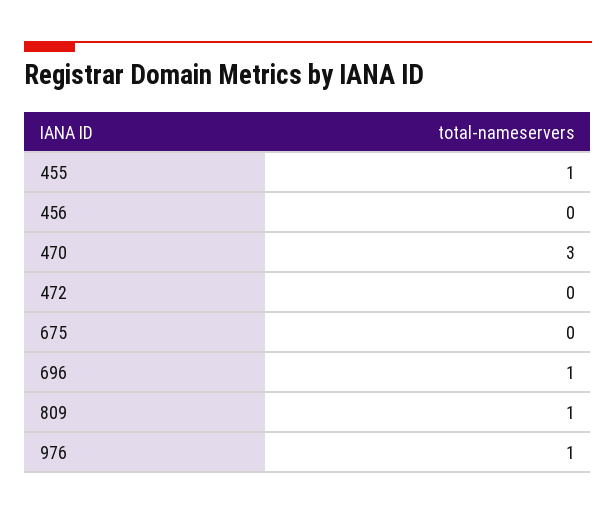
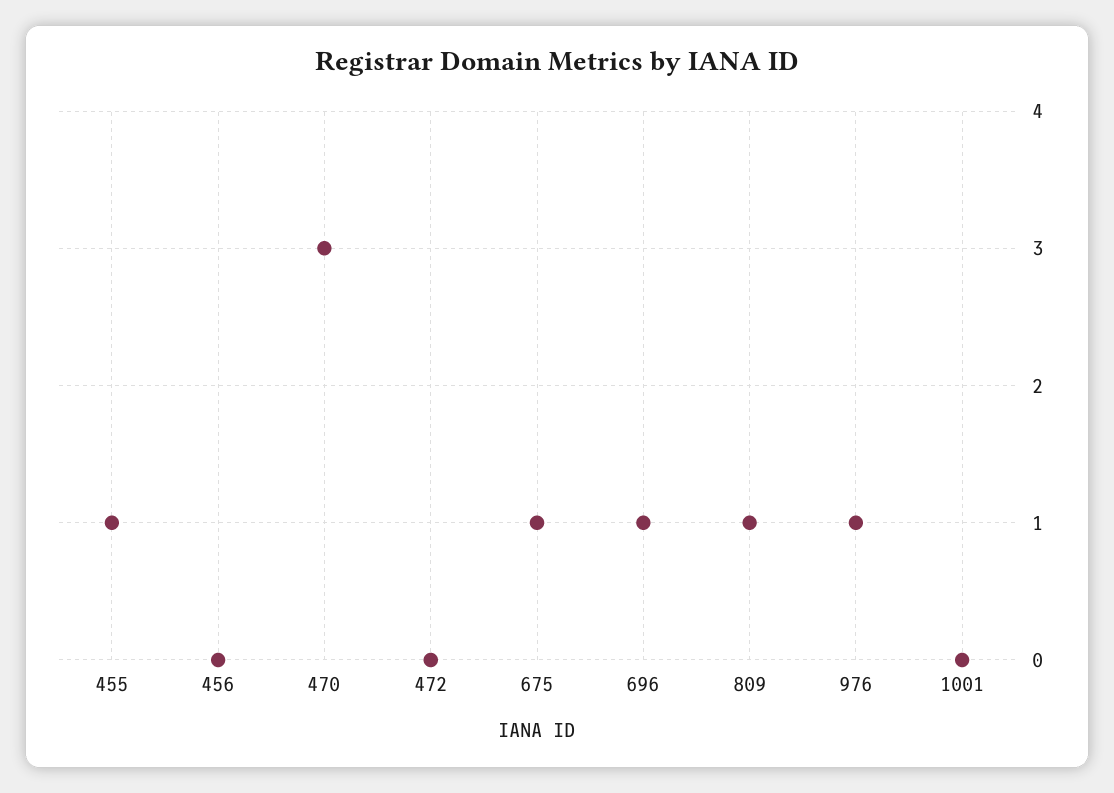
675: 0 -> 1
1001: none -> 0

